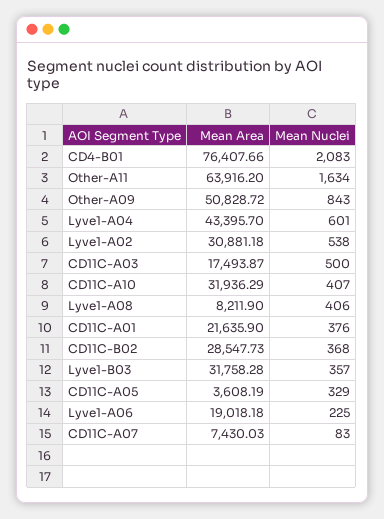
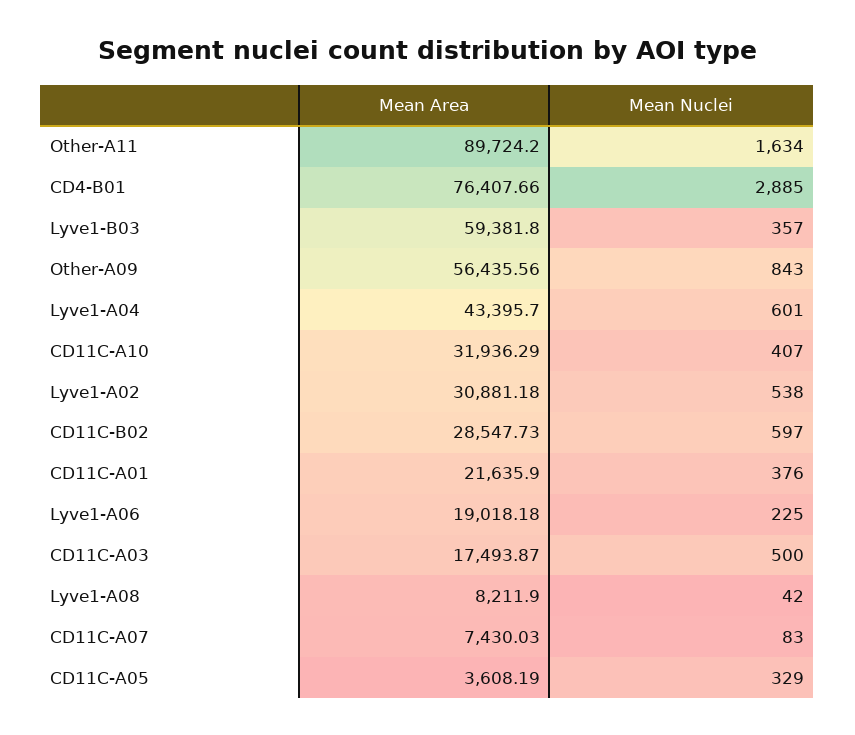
Mean Nuclei, CD4-B01: 2083 -> 2885
Mean Area, Other-A11: 63916.2 -> 89724.2
Mean Area, Other-A09: 50828.72 -> 56435.56
Mean Nuclei, Lyve1-A08: 406 -> 42
Mean Nuclei, CD11C-B02: 368 -> 597
Mean Area, Lyve1-B03: 31758.28 -> 59381.8

